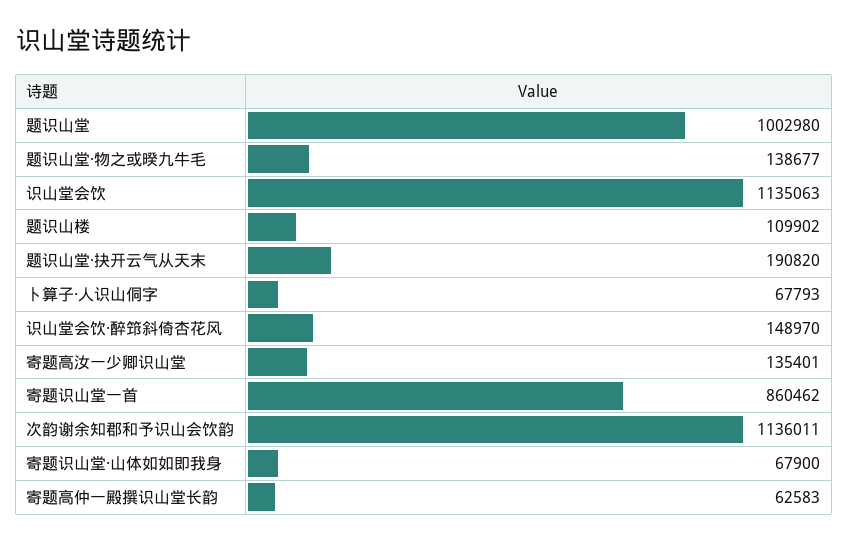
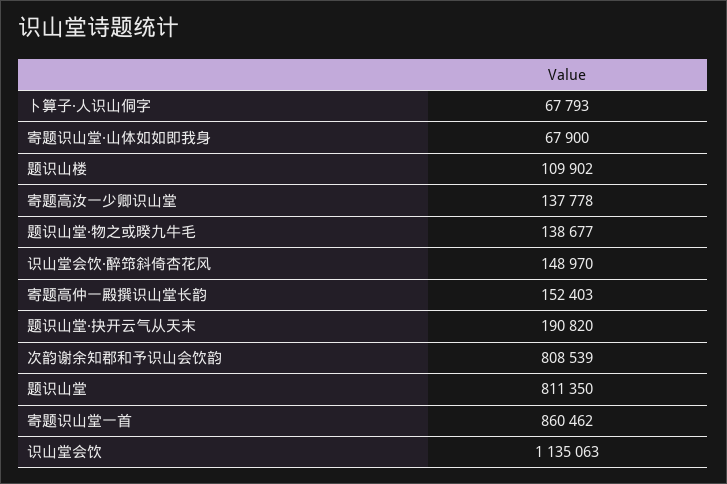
题识山堂: 1002980 -> 811350
寄题高汝一少卿识山堂: 135401 -> 137778
次韵谢余知郡和予识山会饮韵: 1136011 -> 808539
寄题高仲一殿撰识山堂长韵: 62583 -> 152403

